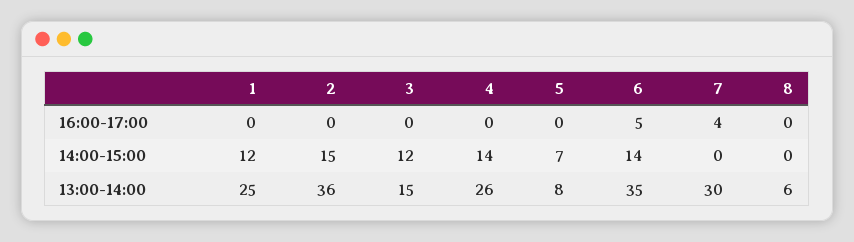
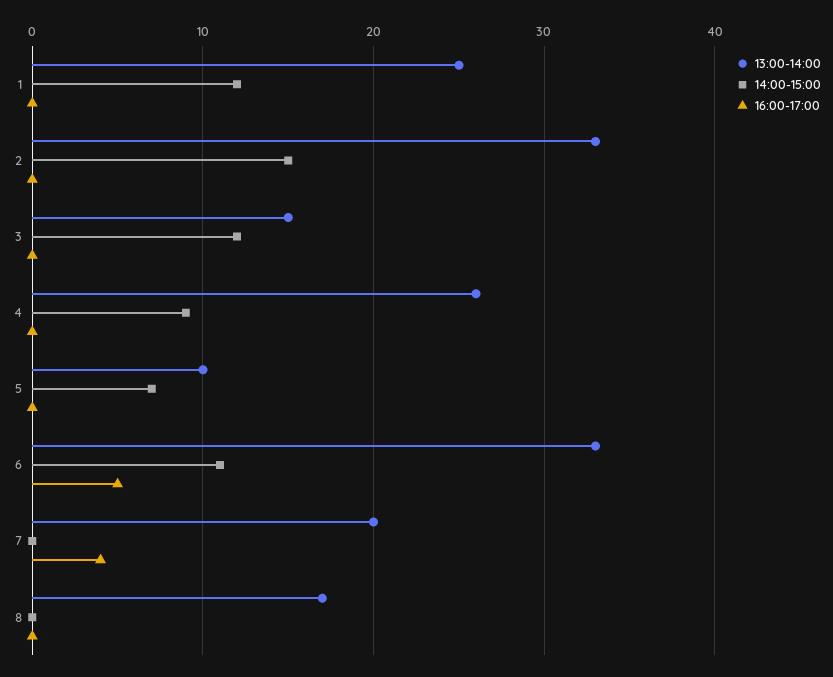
14:00-15:00, 4: 14 -> 9
14:00-15:00, 6: 14 -> 11
13:00-14:00, 2: 36 -> 33
13:00-14:00, 5: 8 -> 10
13:00-14:00, 6: 35 -> 33
13:00-14:00, 7: 30 -> 20
13:00-14:00, 8: 6 -> 17

